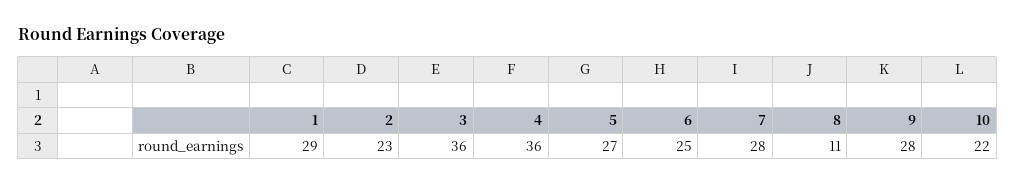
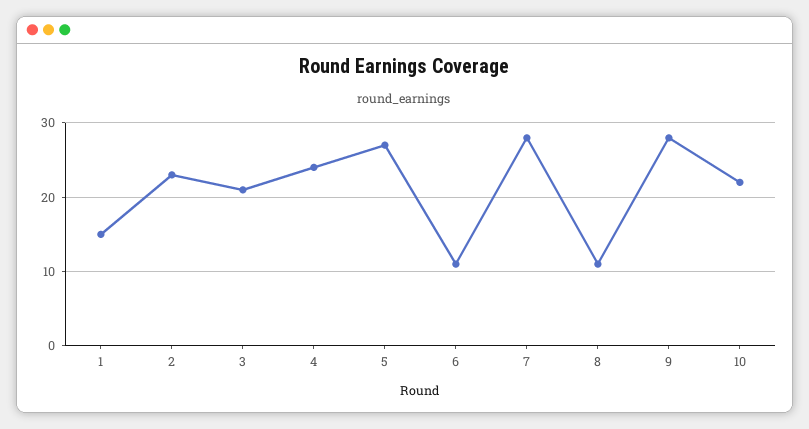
1: 29 -> 15
3: 36 -> 21
4: 36 -> 24
6: 25 -> 11

